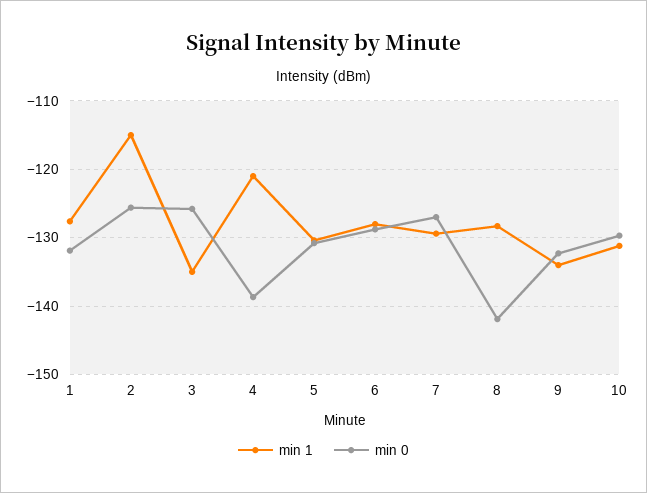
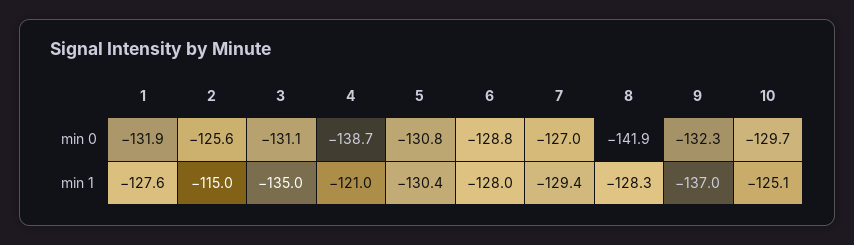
min 0, 3: -126 -> -131.1
min 1, 9: -134 -> -137
min 1, 10: -131 -> -125.1

